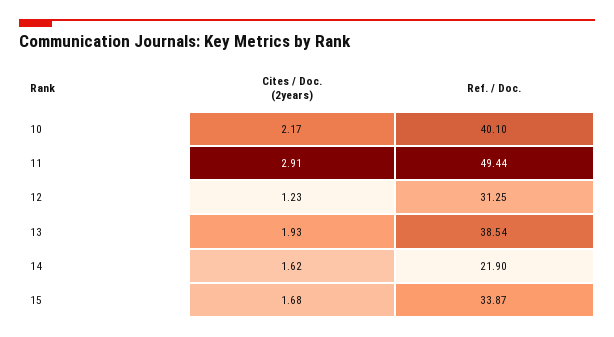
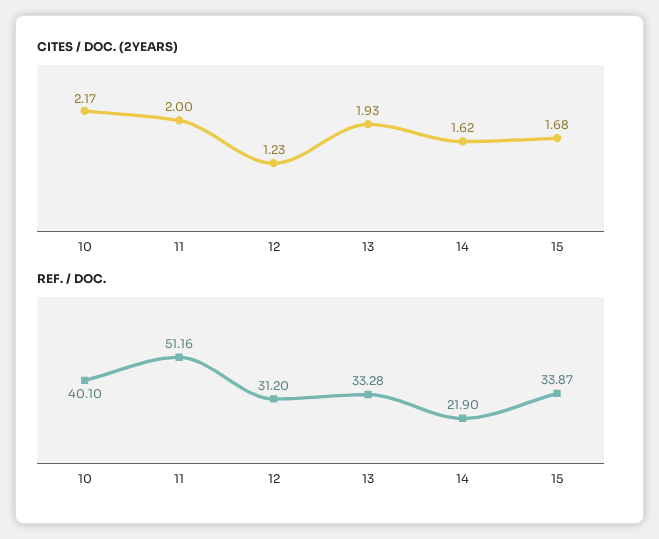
Cites / Doc. (2years), 11: 2.91 -> 2
Ref. / Doc., 11: 49.44 -> 51.16
Ref. / Doc., 12: 31.25 -> 31.2
Ref. / Doc., 13: 38.54 -> 33.28

